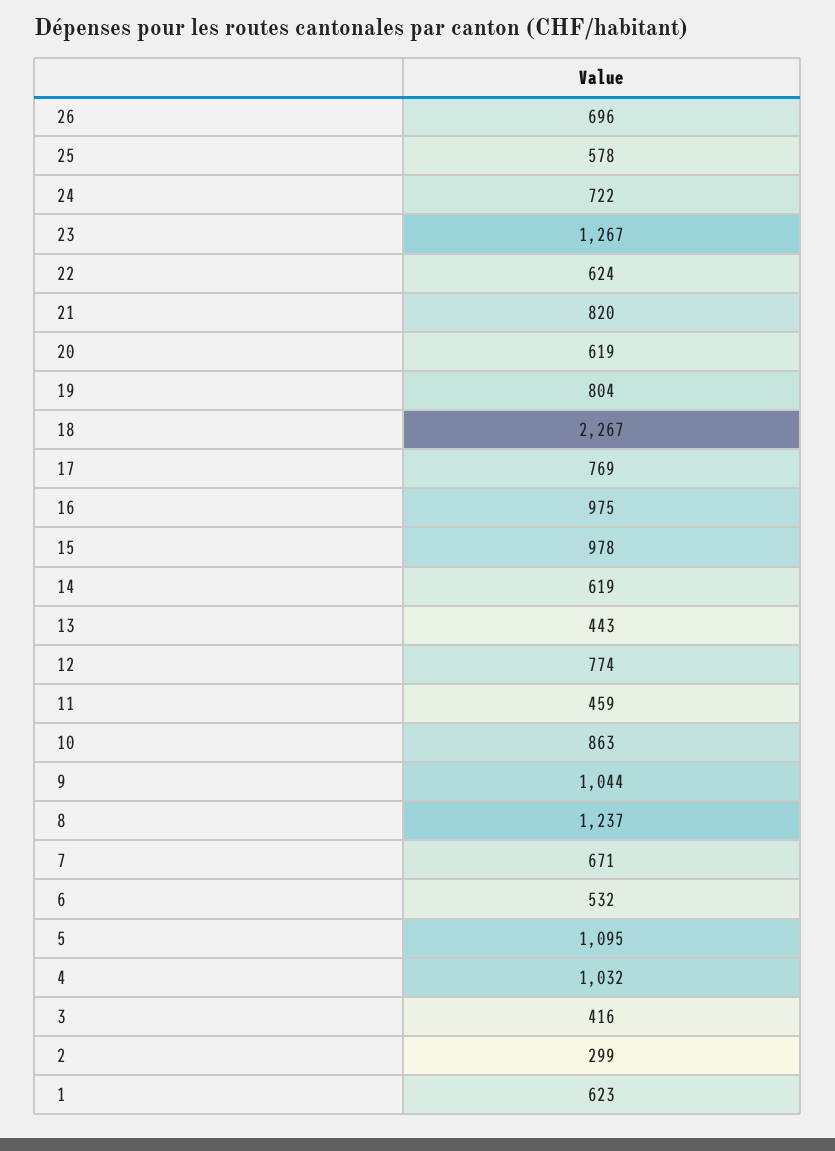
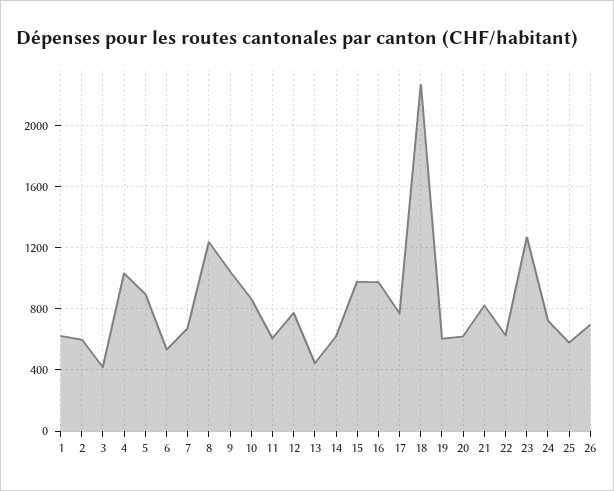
19: 804 -> 600
11: 459 -> 600
5: 1095 -> 900
2: 299 -> 600

